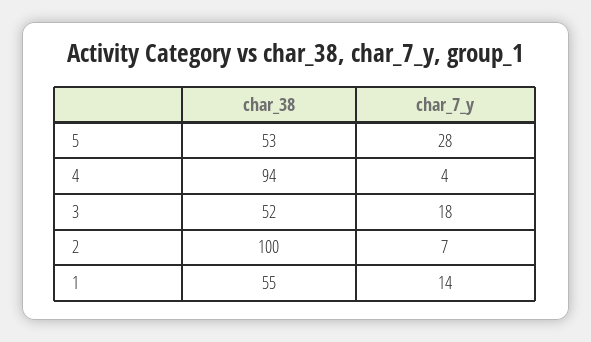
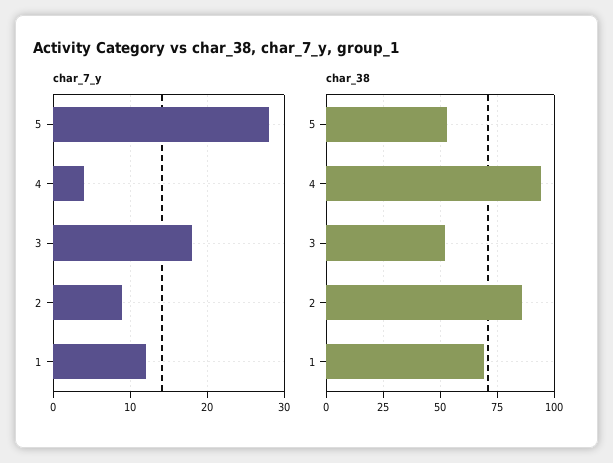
char_38, 2: 100 -> 85
char_7_y, 2: 7 -> 9
char_38, 1: 55 -> 70
char_7_y, 1: 14 -> 12

